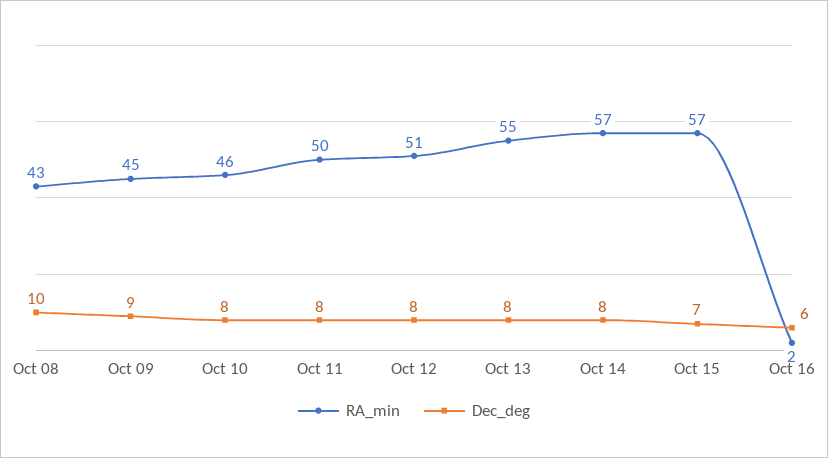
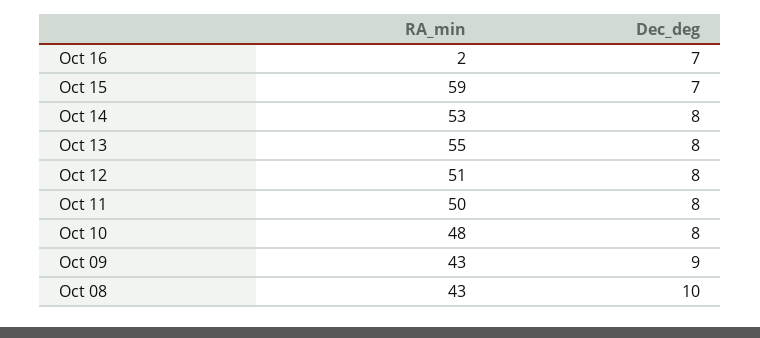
RA_min, Oct 09: 45 -> 43
RA_min, Oct 10: 46 -> 48
RA_min, Oct 14: 57 -> 53
RA_min, Oct 15: 57 -> 59
Dec_deg, Oct 16: 6 -> 7

